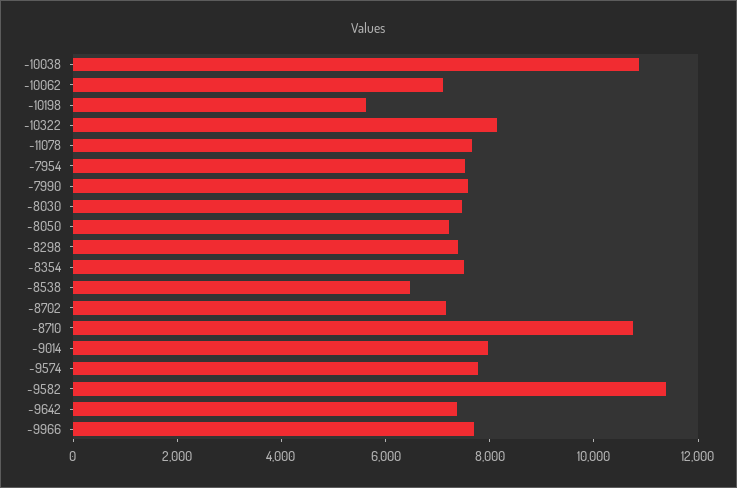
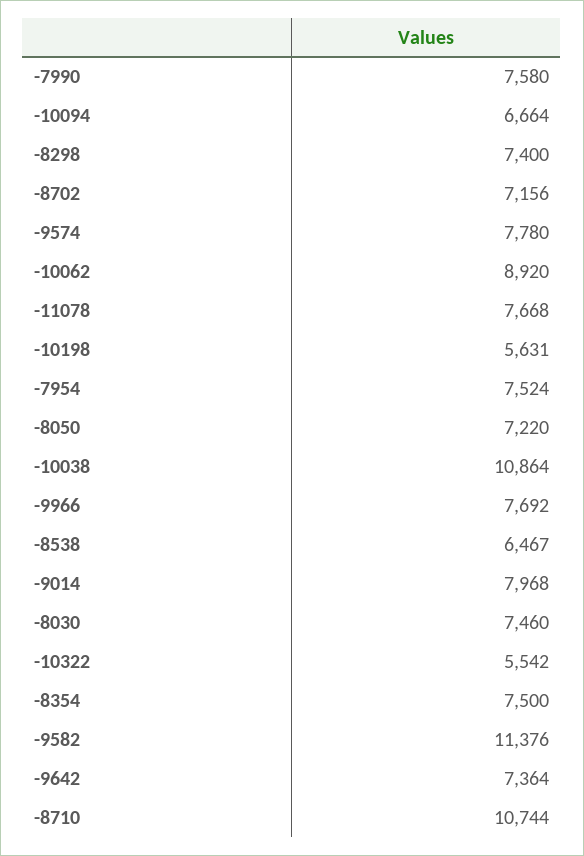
-10062: 7000 -> 8920
-10322: 8000 -> 5542
-10094: none -> 6664

